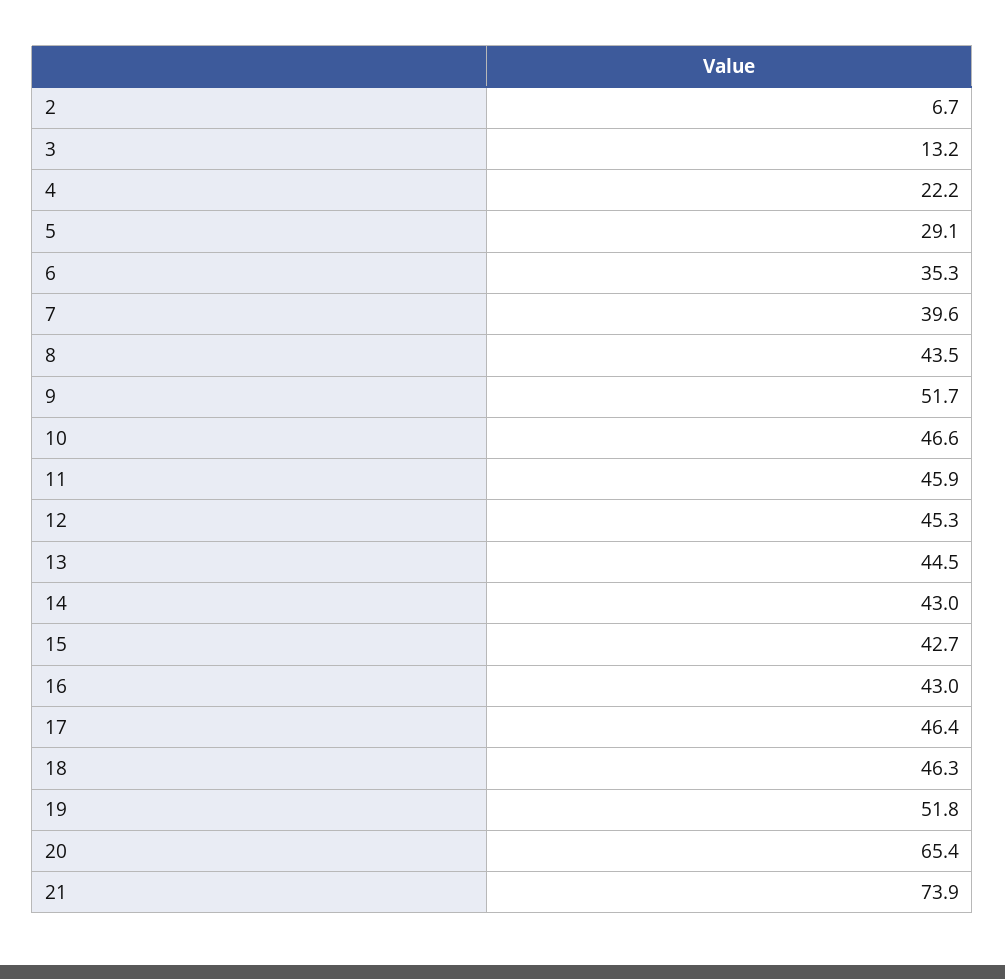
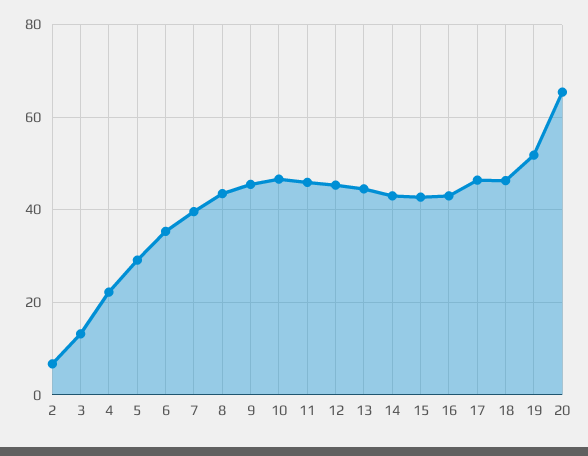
9: 51.7 -> 46
21: 73.9 -> none

